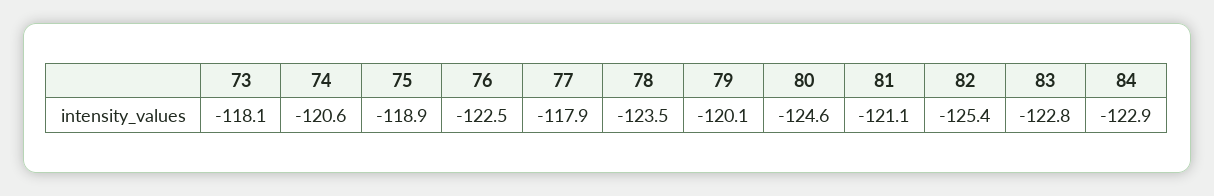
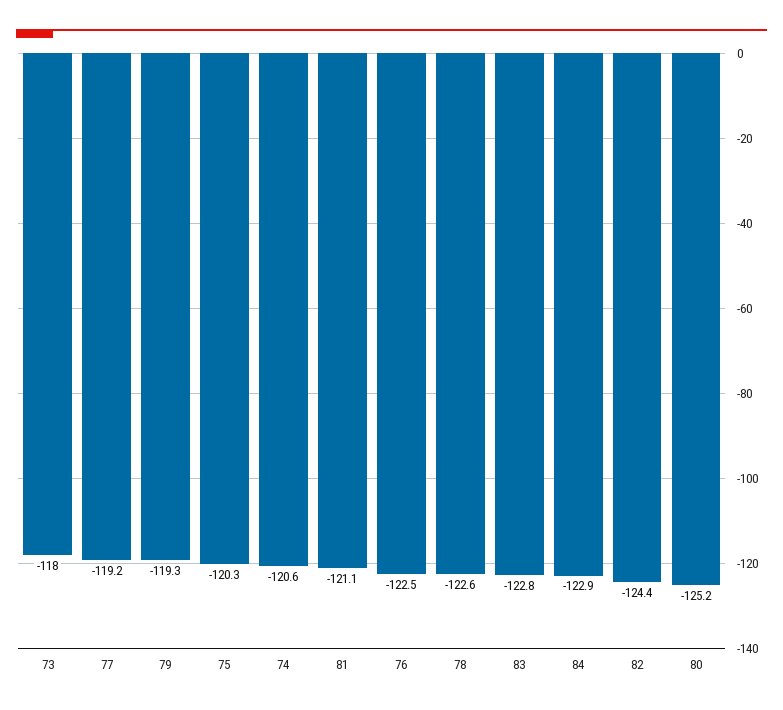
73: -118.1 -> -118
75: -118.9 -> -120.3
77: -117.9 -> -119.2
78: -123.5 -> -122.6
79: -120.1 -> -119.3
80: -124.6 -> -125.2
82: -125.4 -> -124.4

